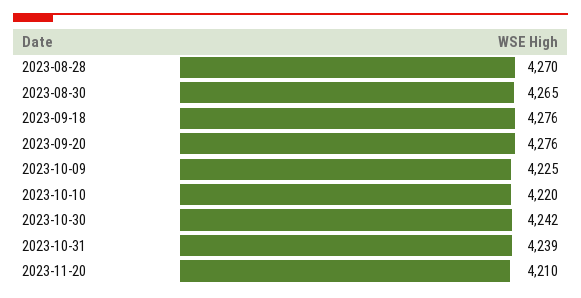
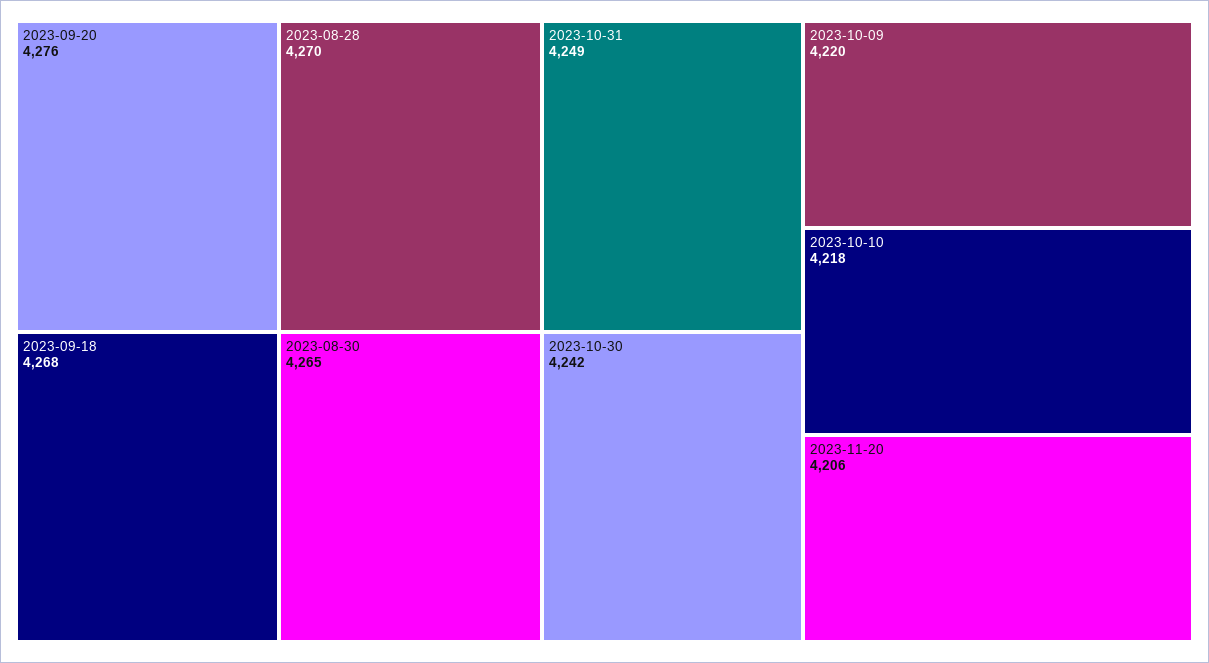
2023-09-18: 4276 -> 4268
2023-10-09: 4225 -> 4220
2023-10-10: 4220 -> 4218
2023-10-31: 4239 -> 4249
2023-11-20: 4210 -> 4206

